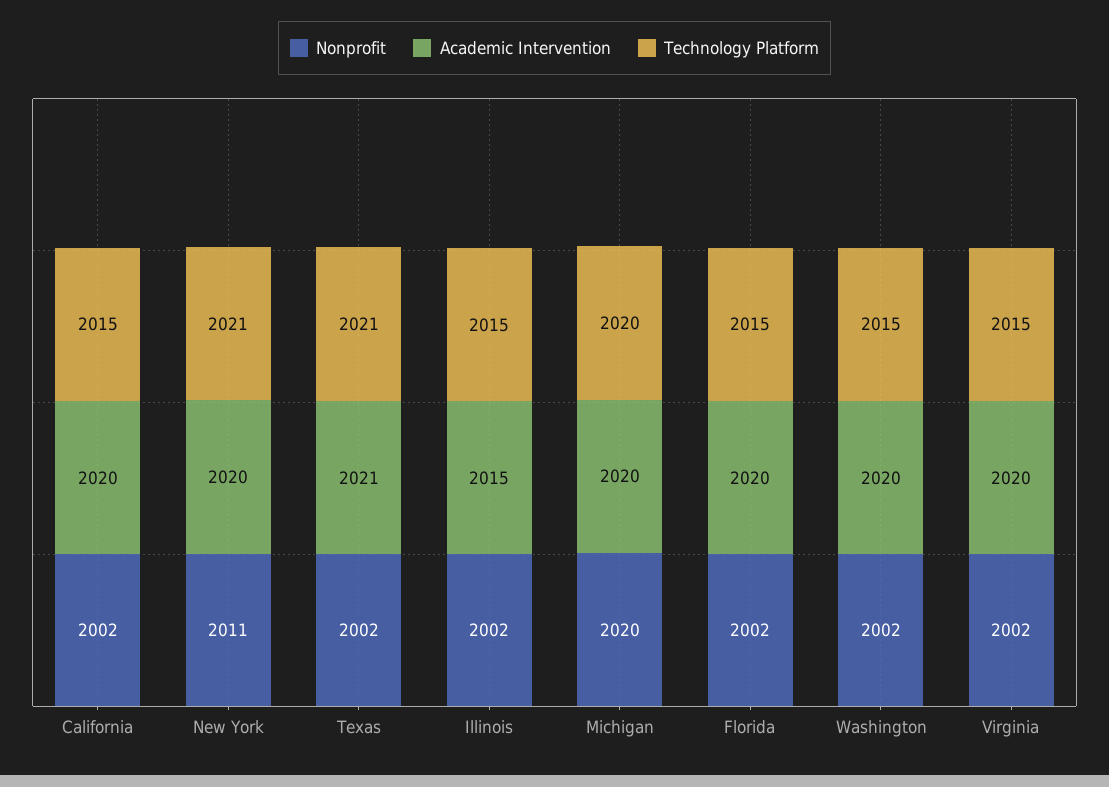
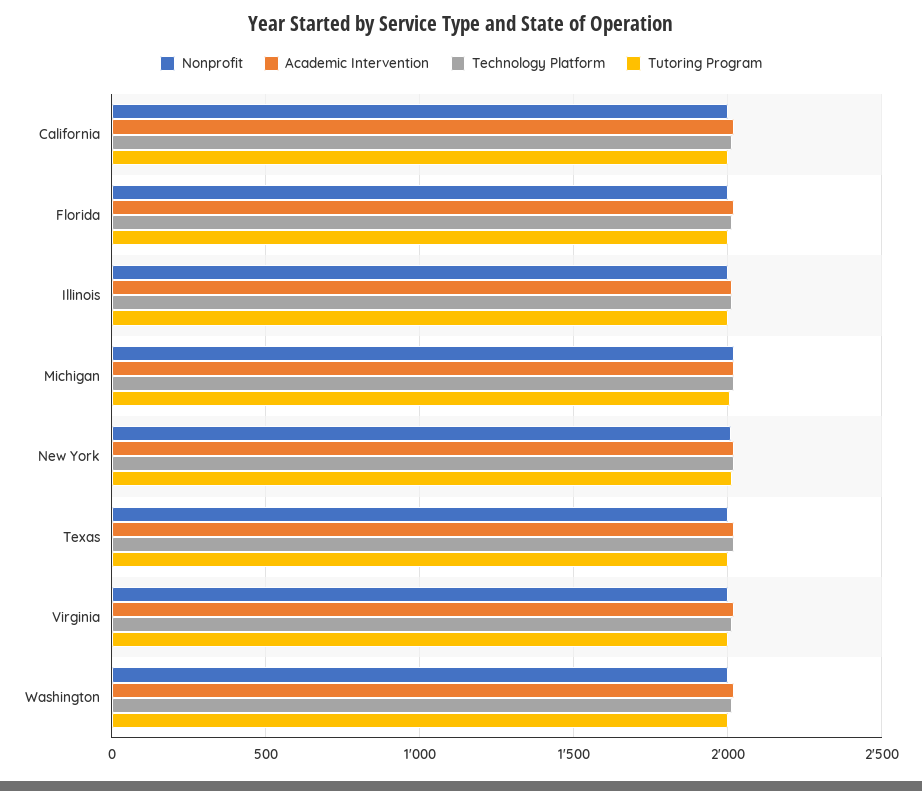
Tutoring Program, California: none -> 2000
Tutoring Program, Florida: none -> 2000
Tutoring Program, Illinois: none -> 2000
Tutoring Program, Michigan: none -> 2000
Tutoring Program, New York: none -> 2000
Tutoring Program, Texas: none -> 2000
Tutoring Program, Virginia: none -> 2000
Tutoring Program, Washington: none -> 2000

